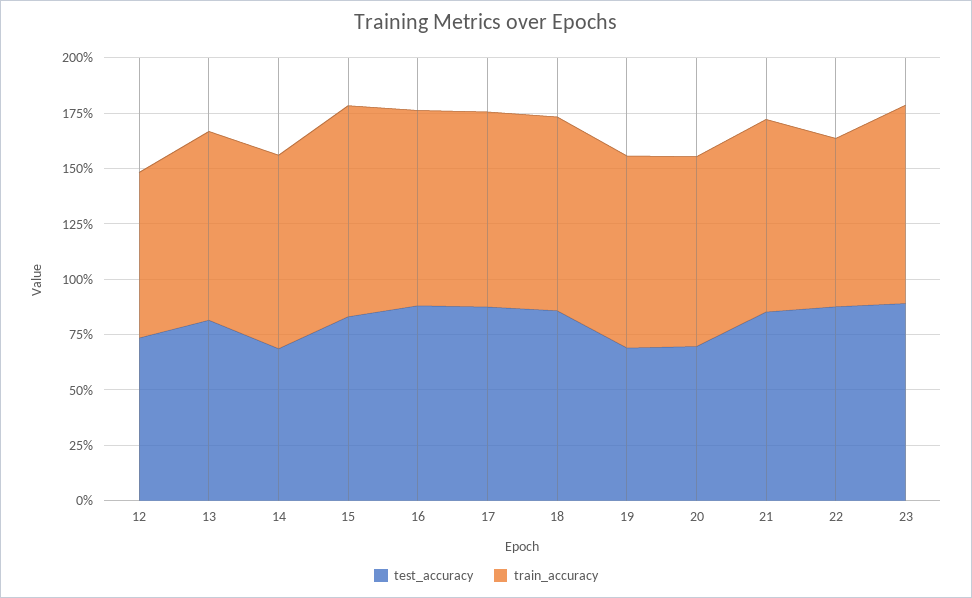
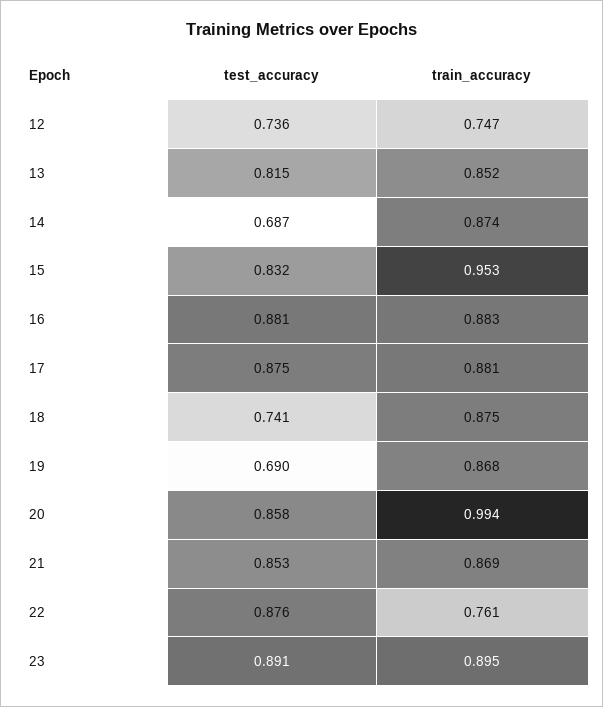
test_accuracy, 18: 0.85 -> 0.741
test_accuracy, 20: 0.7 -> 0.858
train_accuracy, 20: 0.85 -> 0.994

